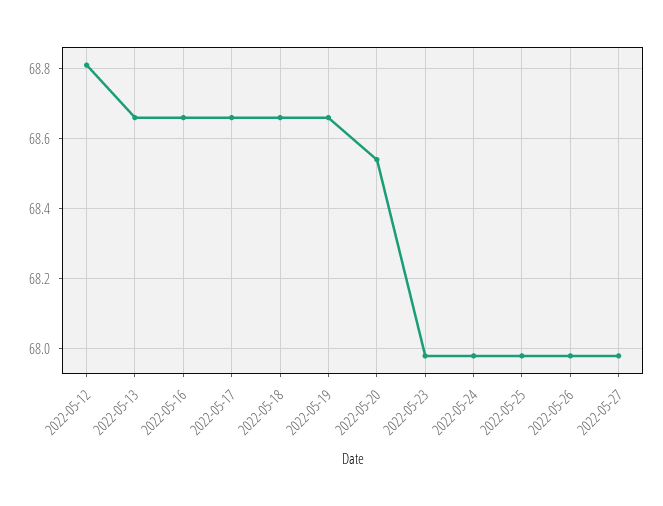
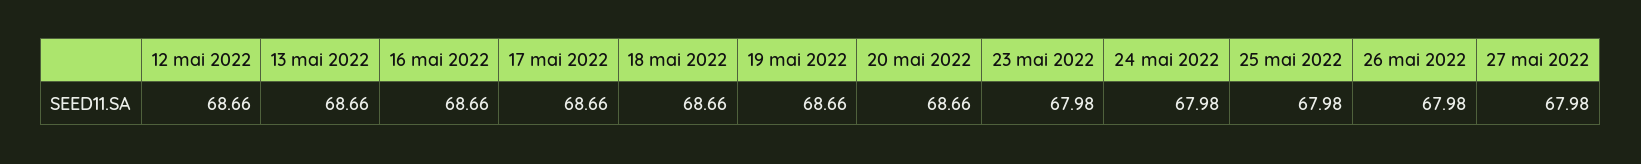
2022-05-12: 68.8 -> 68.66
2022-05-20: 68.55 -> 68.66

